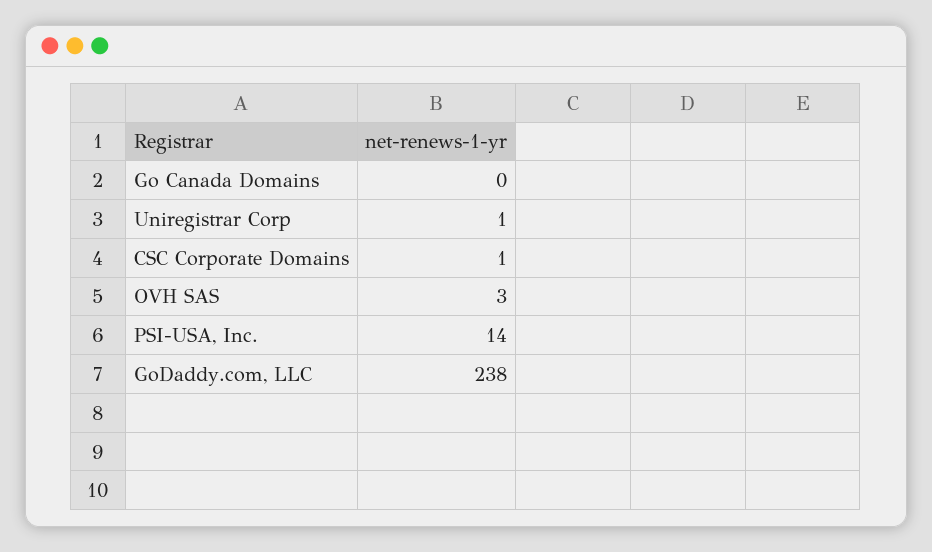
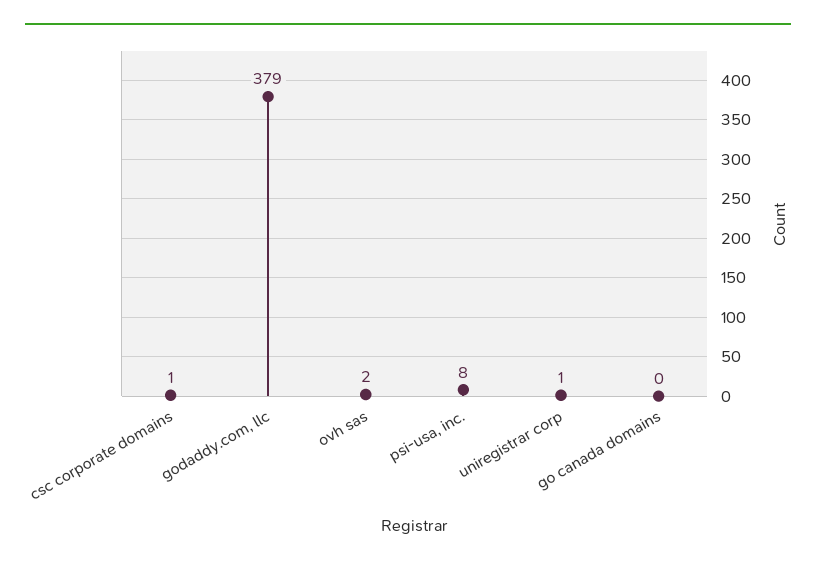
OVH SAS: 3 -> 2
PSI-USA, Inc.: 14 -> 8
GoDaddy.com, LLC: 238 -> 379

